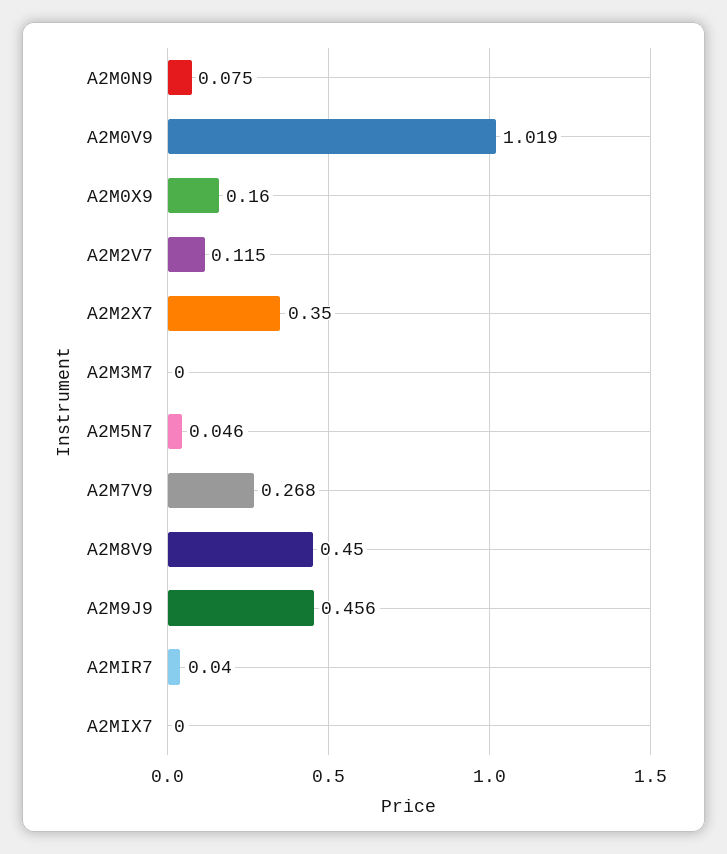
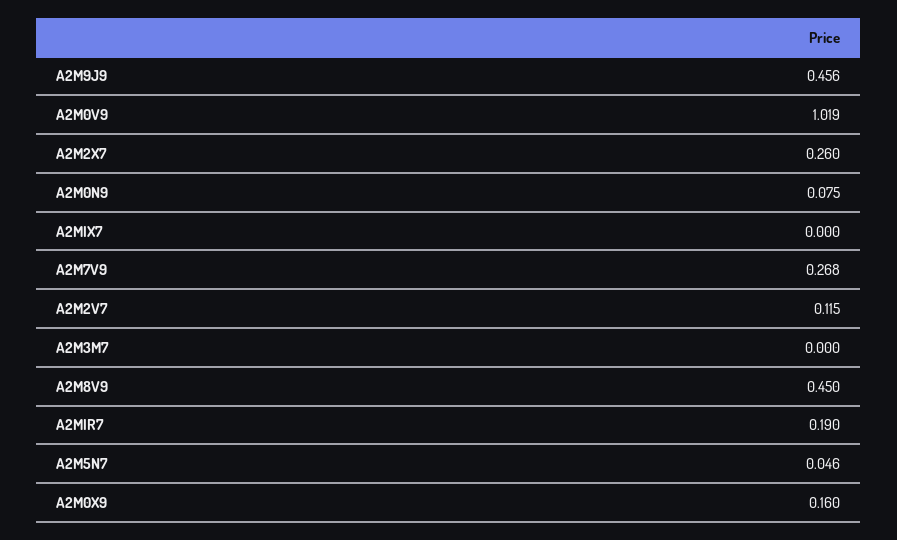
A2M2X7: 0.35 -> 0.26
A2MIR7: 0.04 -> 0.19

